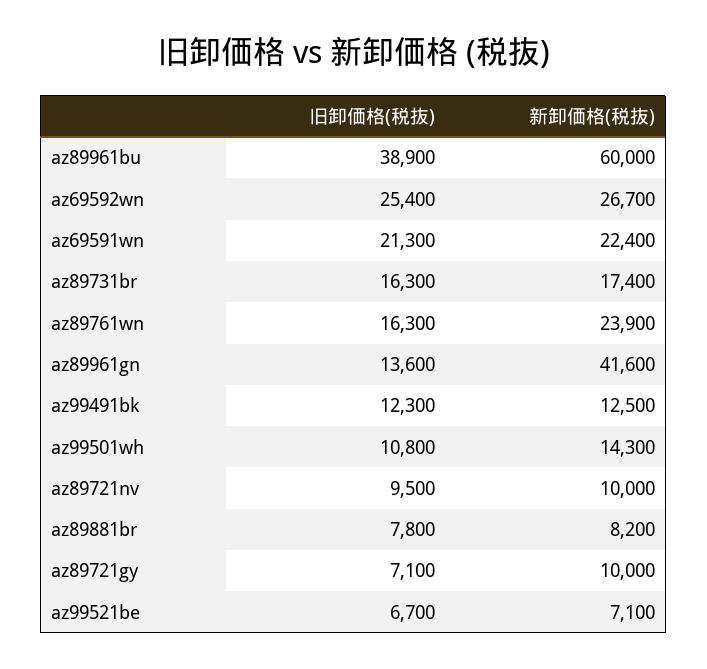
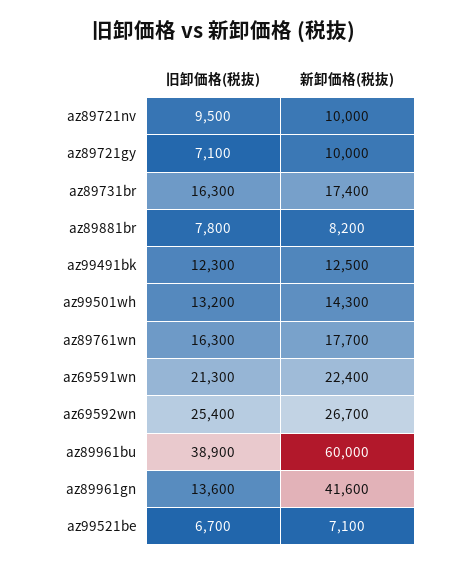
新卸価格(税抜), az89761wn: 23900 -> 17700
旧卸価格(税抜), az99501wh: 10800 -> 13200

